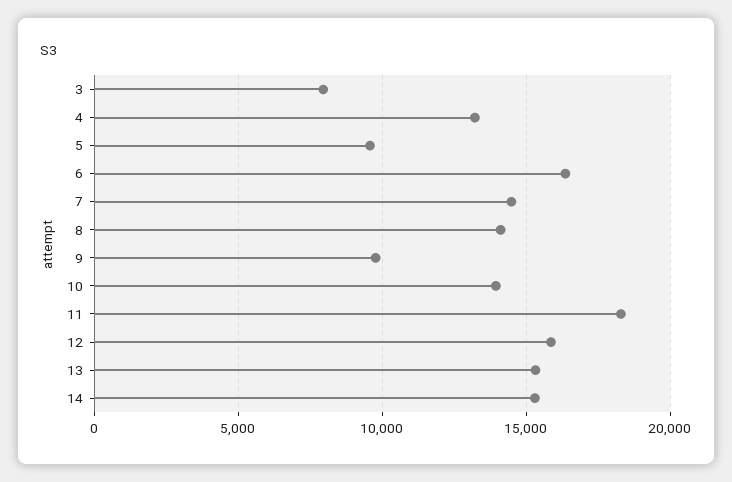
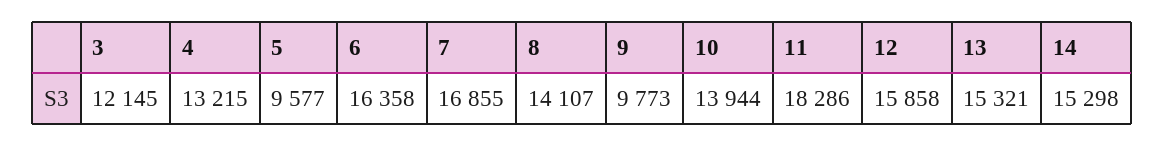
3: 8000 -> 12145
7: 14500 -> 16855

